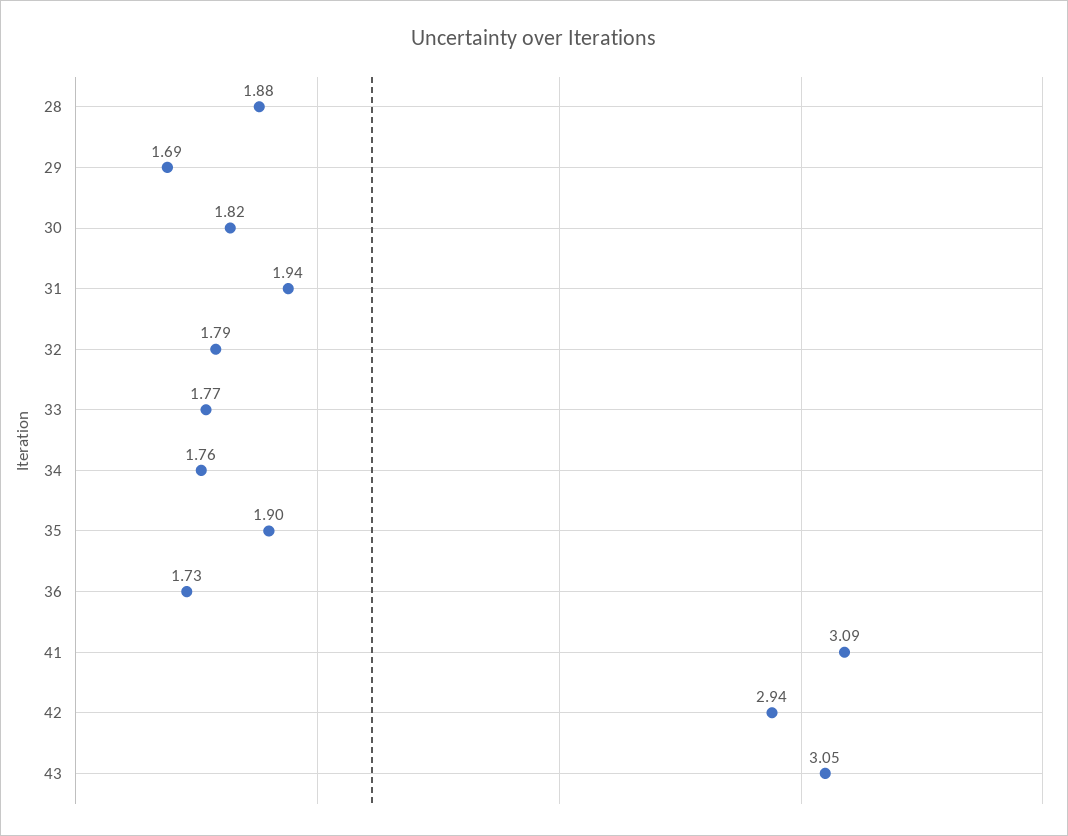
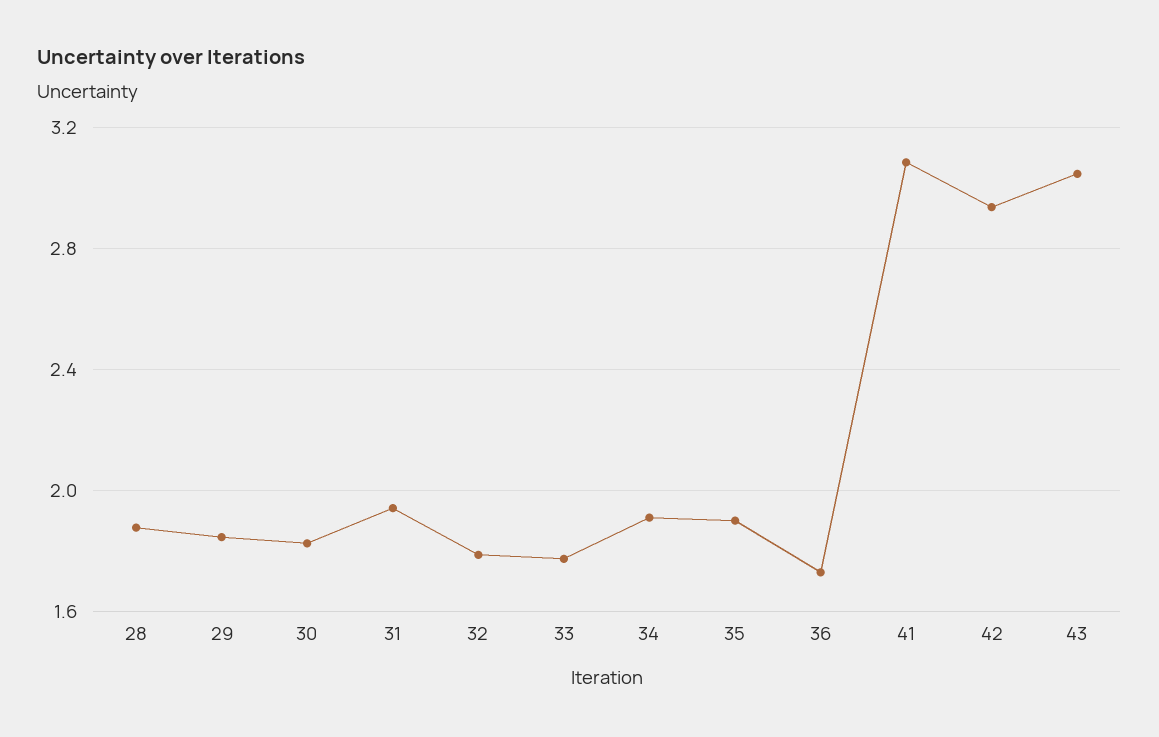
29: 1.69 -> 1.85
34: 1.76 -> 1.9

